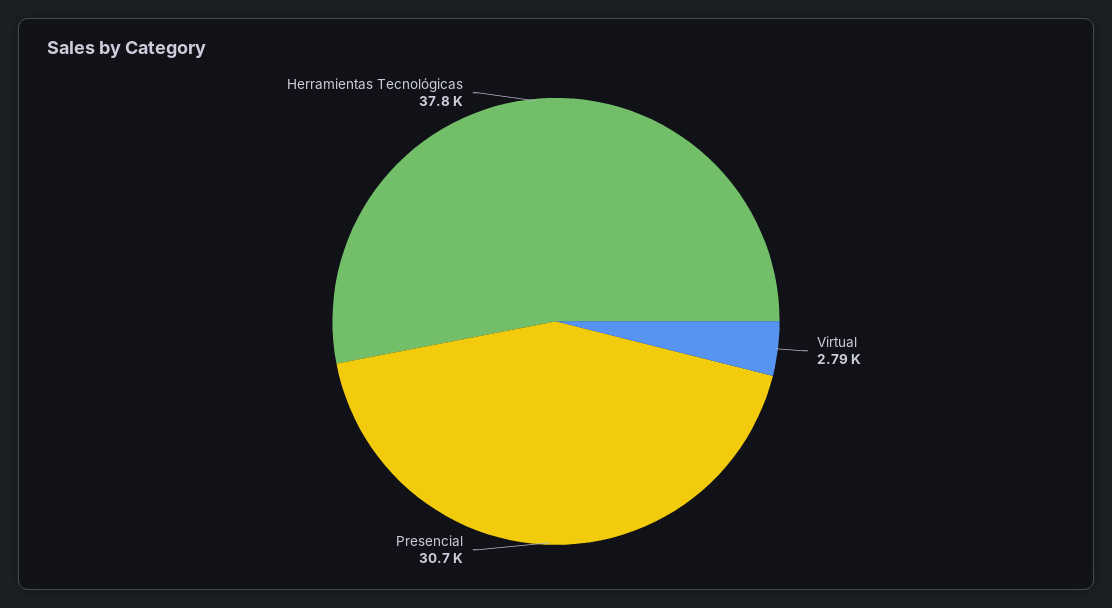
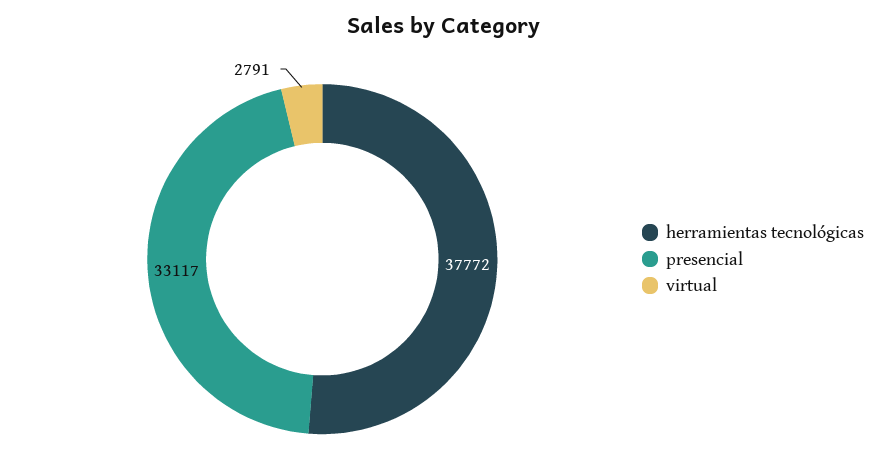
Presencial: 30700 -> 33117

